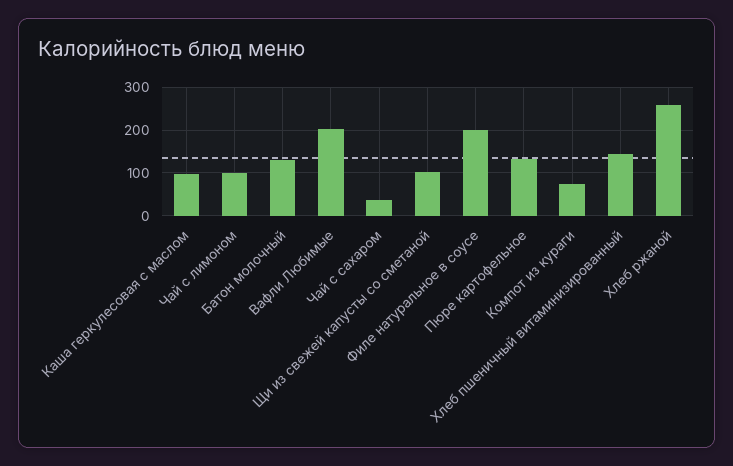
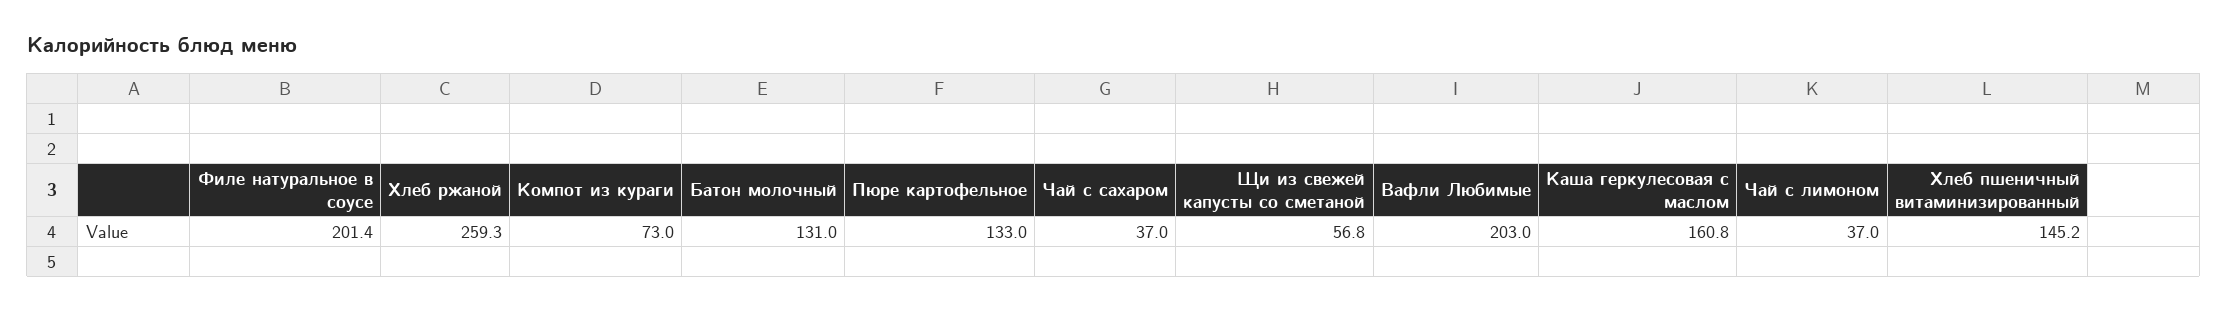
Каша геркулесовая с маслом: 100 -> 160.8
Чай с лимоном: 100 -> 37
Щи из свежей капусты со сметаной: 100 -> 56.8

